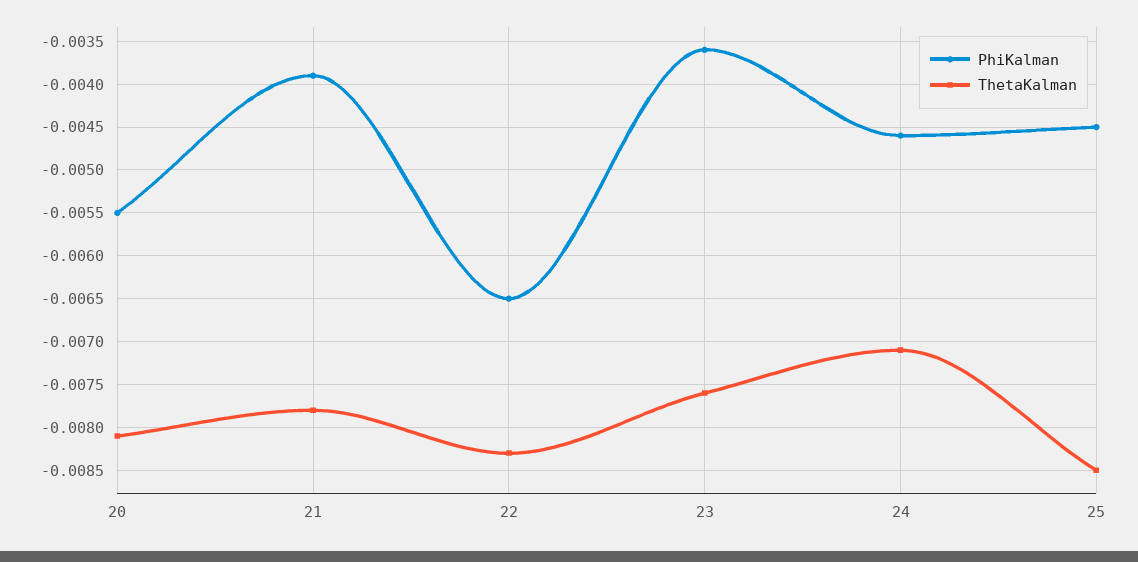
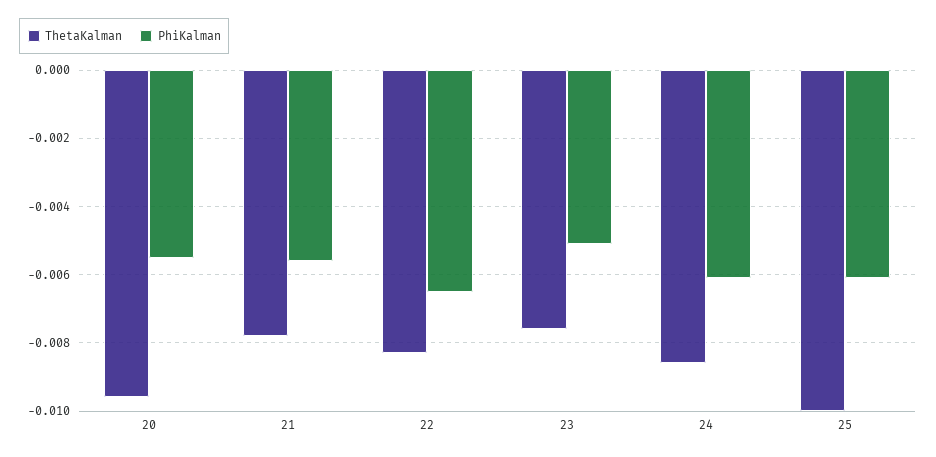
ThetaKalman, 20: -0.0081 -> -0.0095
PhiKalman, 21: -0.0039 -> -0.0055
PhiKalman, 23: -0.0036 -> -0.005
PhiKalman, 24: -0.0046 -> -0.006
ThetaKalman, 24: -0.0071 -> -0.0085
PhiKalman, 25: -0.0045 -> -0.006
ThetaKalman, 25: -0.0085 -> -0.01

